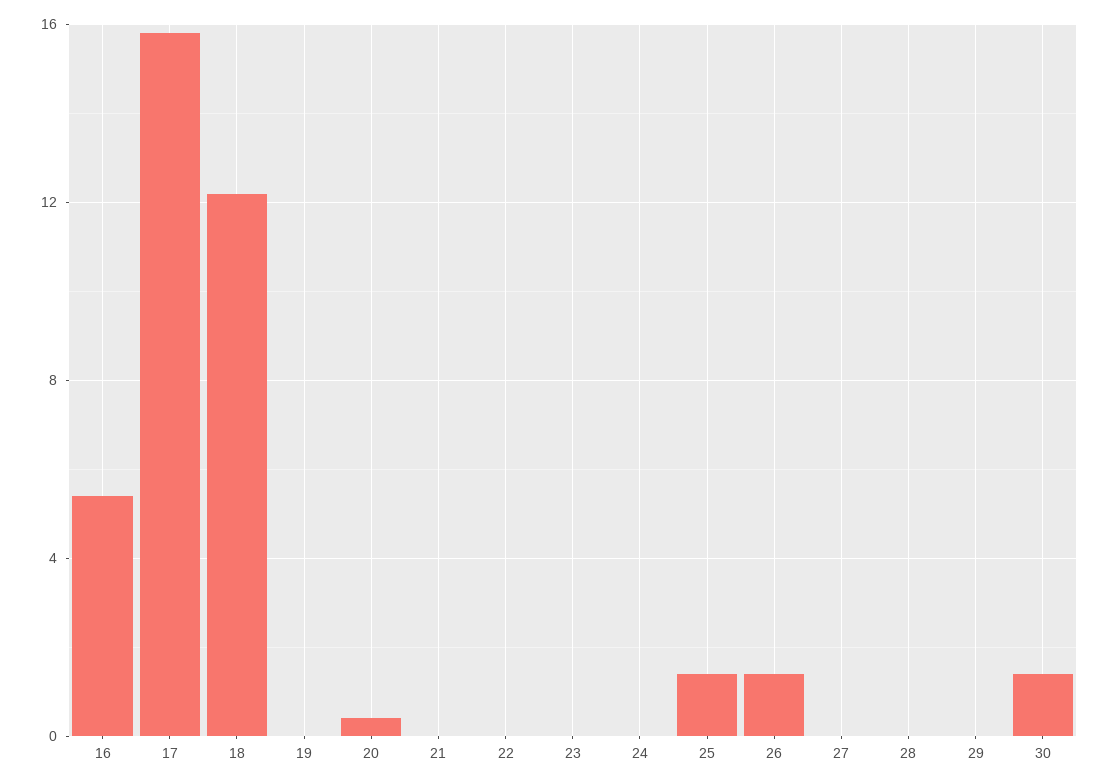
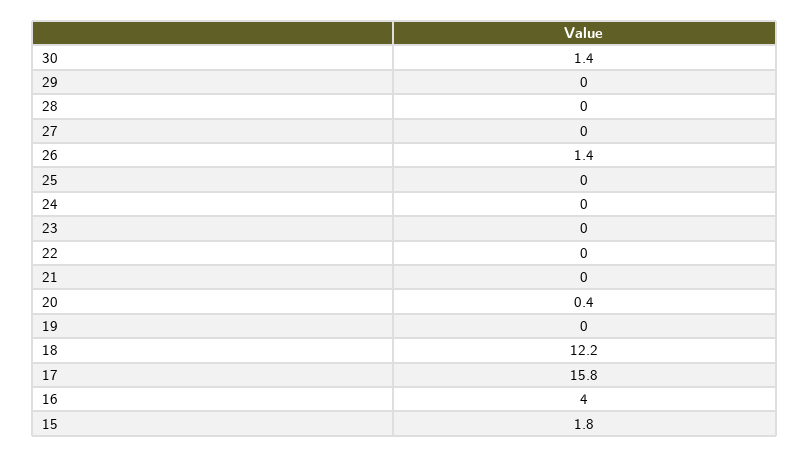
16: 5.5 -> 4
25: 1.5 -> 0
15: none -> 1.8

